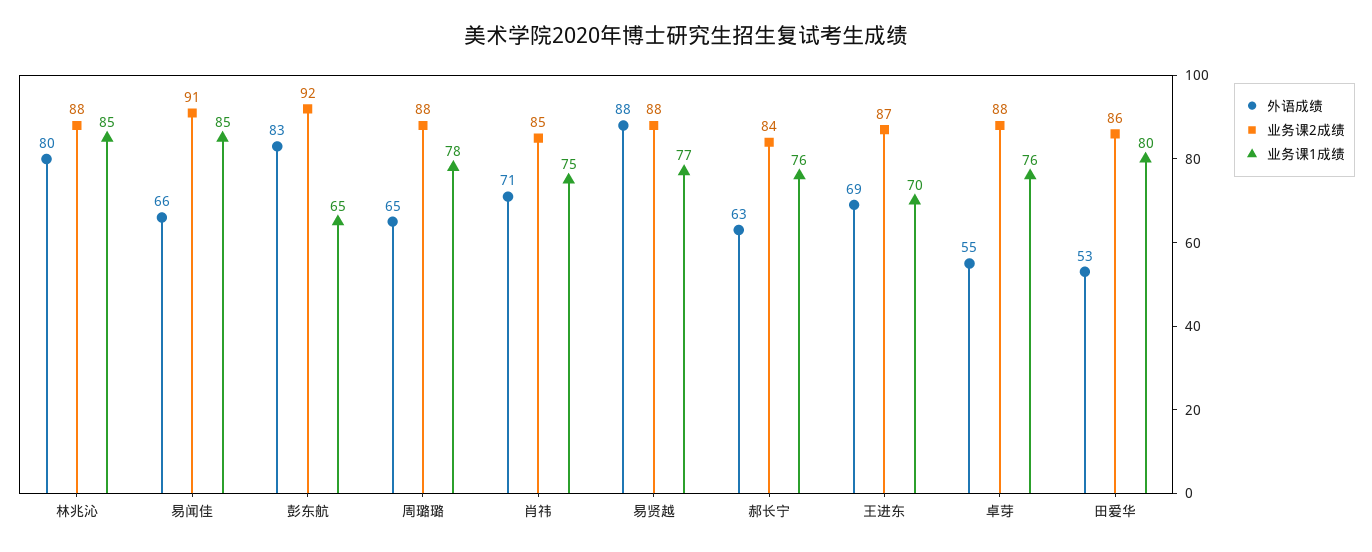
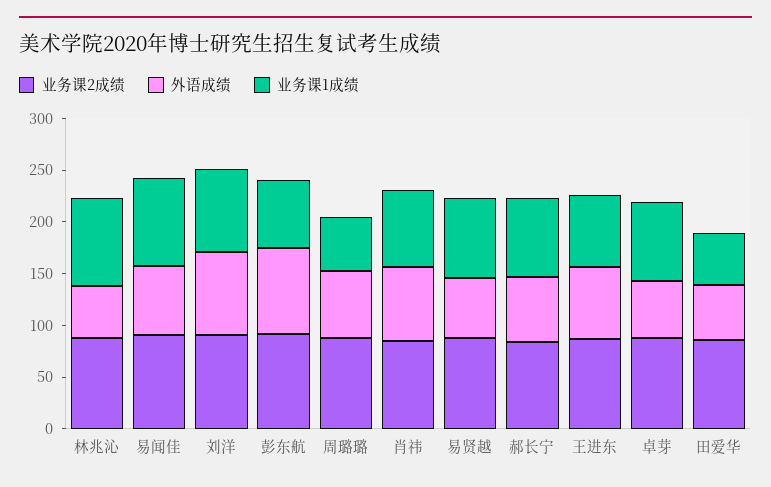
外语成绩, 林兆沁: 80 -> 50
业务课1成绩, 周璐璐: 78 -> 50
外语成绩, 易贤越: 88 -> 60
业务课1成绩, 田爱华: 80 -> 50
业务课2成绩, 刘洋: none -> 90
外语成绩, 刘洋: none -> 80
业务课1成绩, 刘洋: none -> 80

